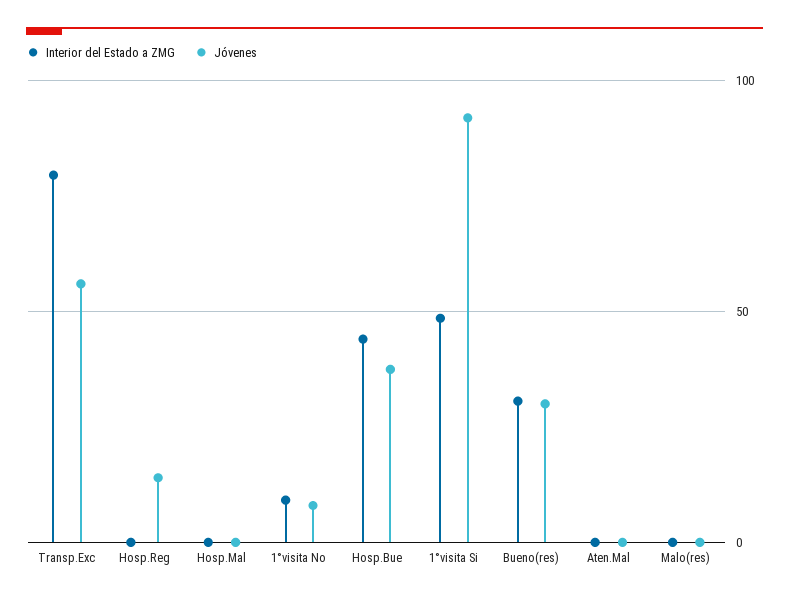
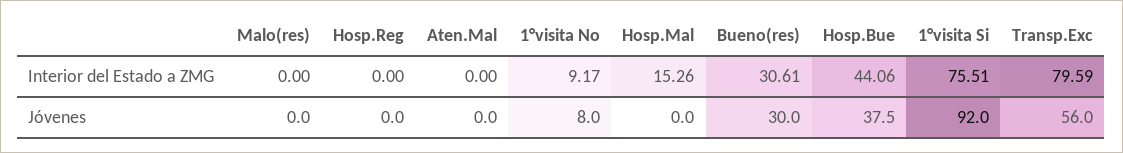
Jóvenes, Hosp.Reg: 15 -> 0
Interior del Estado a ZMG, Hosp.Mal: 0 -> 15.26
Interior del Estado a ZMG, 1°visita Si: 50 -> 75.51

